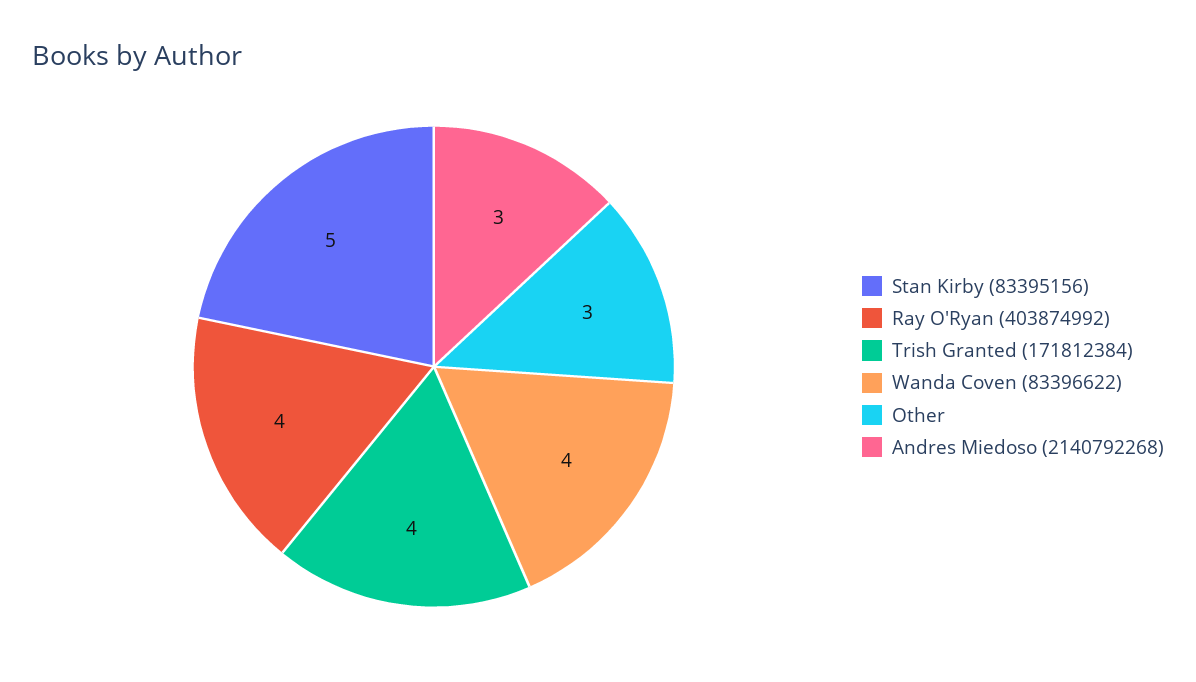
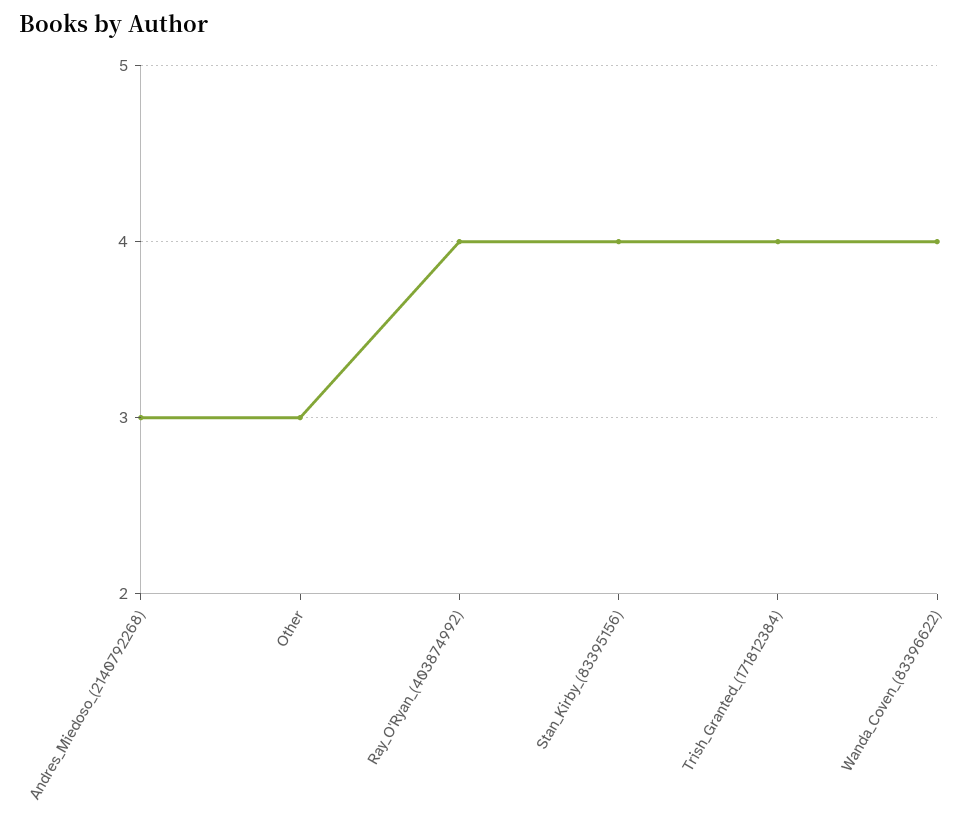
Stan Kirby (83395156): 5 -> 4

